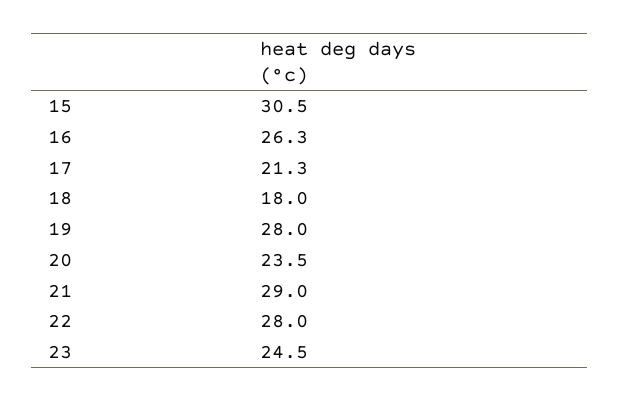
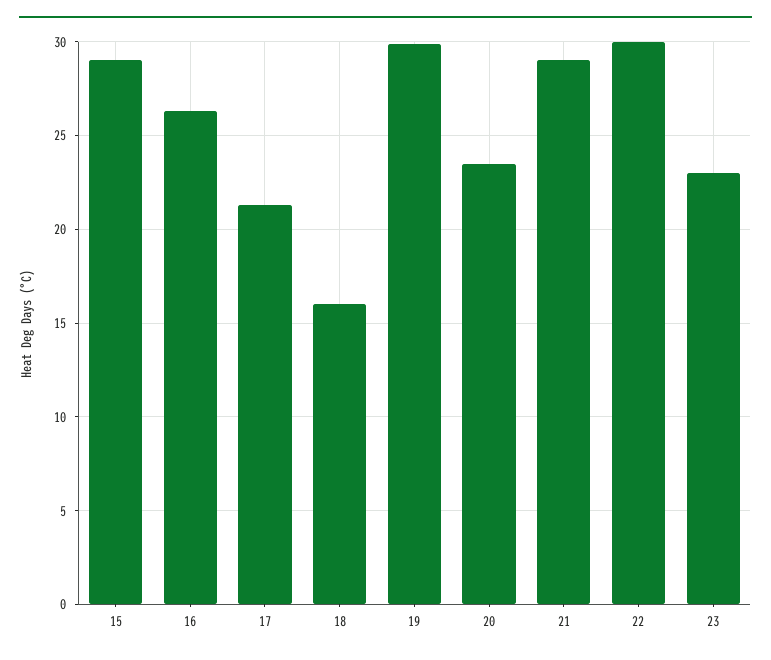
15: 30.5 -> 29
18: 18 -> 16
19: 28 -> 30
22: 28 -> 30
23: 24.5 -> 23

